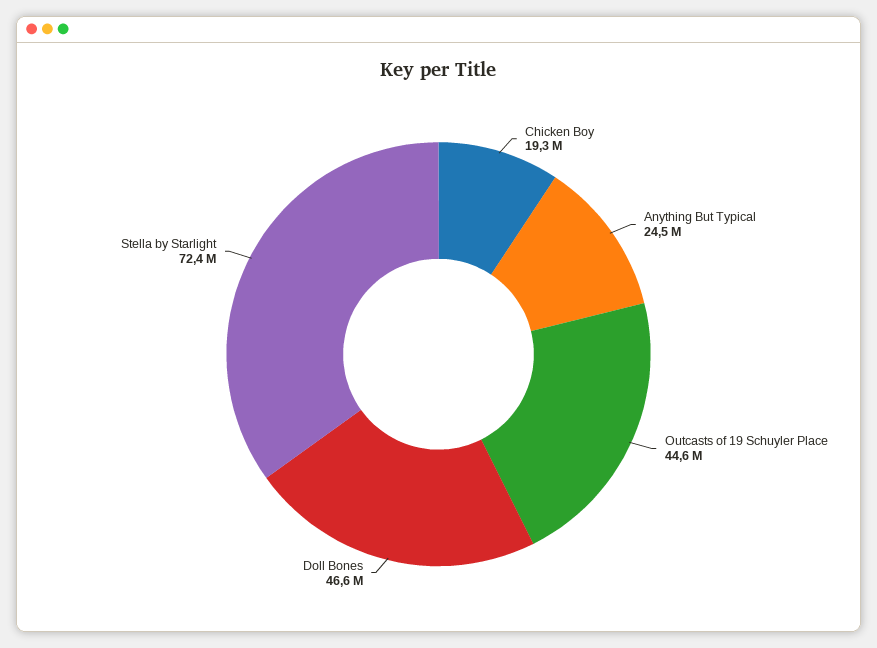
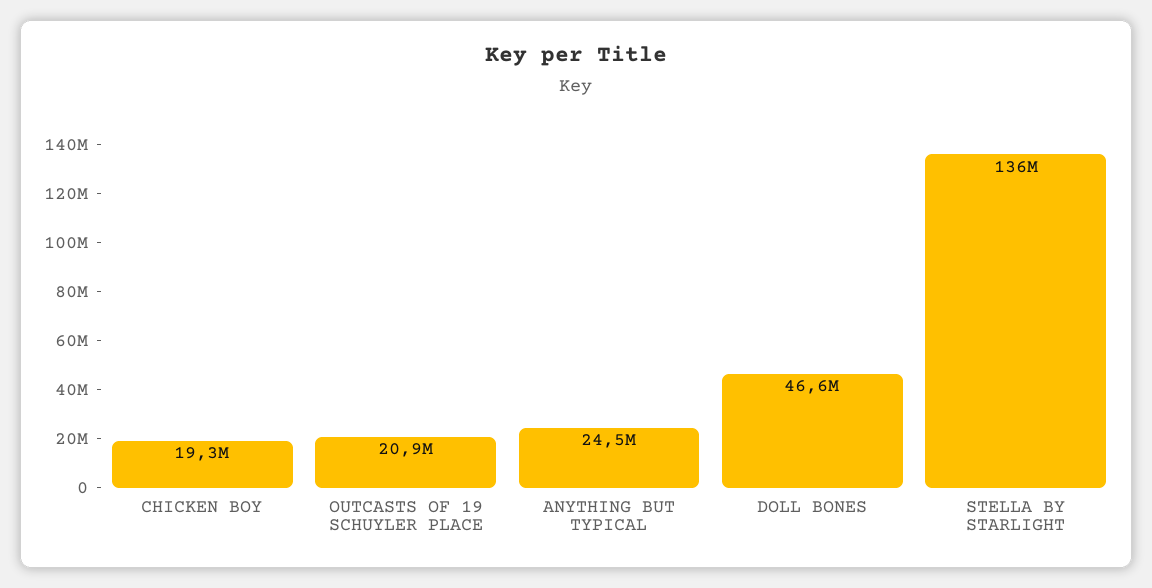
Outcasts of 19 Schuyler Place: 44600000 -> 20900000
Stella by Starlight: 72400000 -> 136000000

